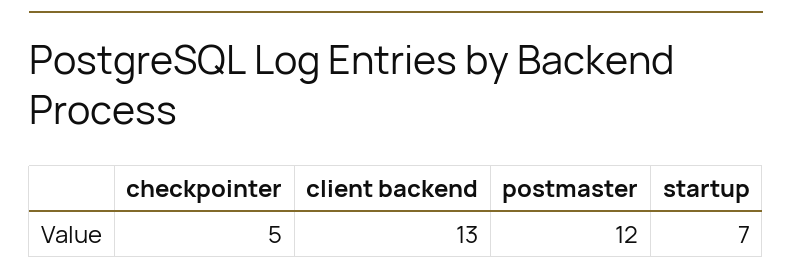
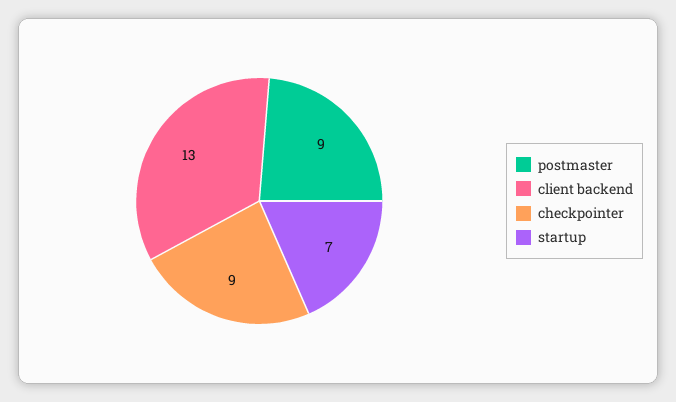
checkpointer: 5 -> 9
postmaster: 12 -> 9

